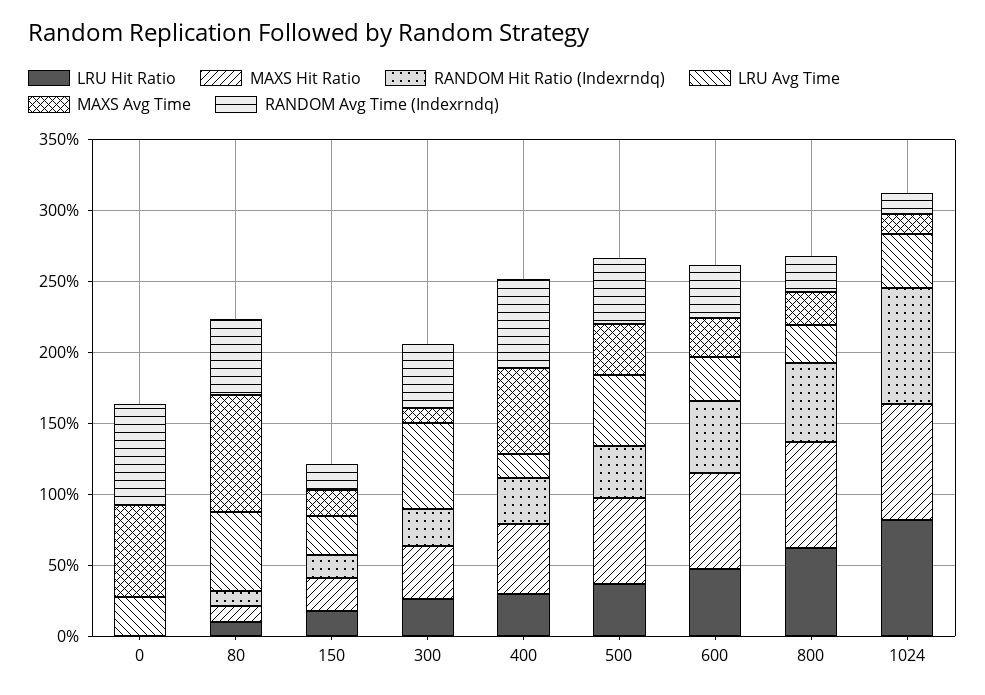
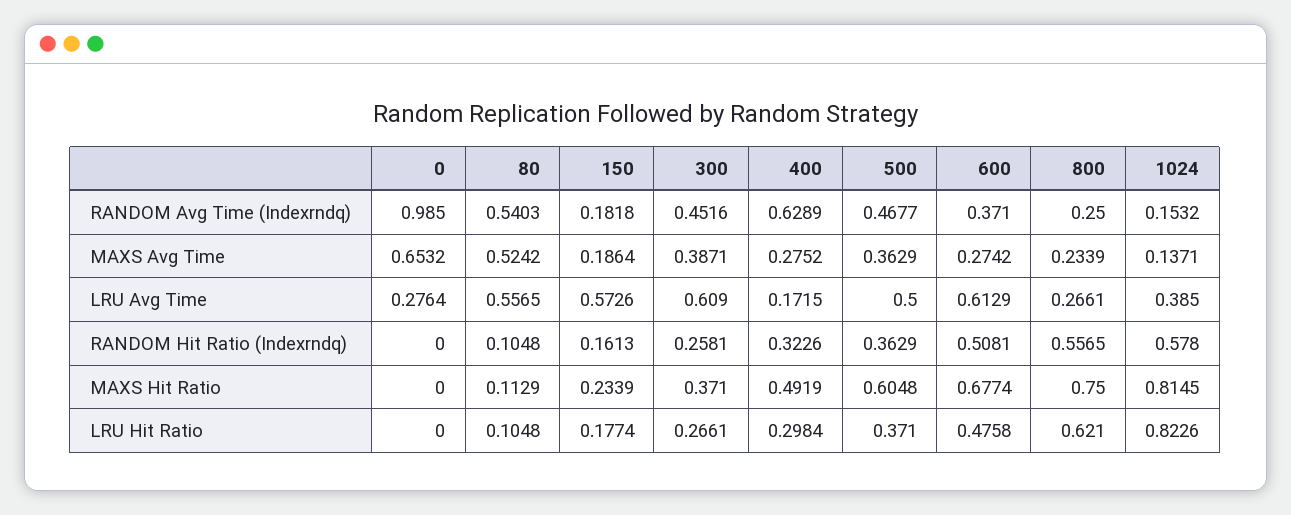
RANDOM Avg Time (Indexrndq), 0: 0.7 -> 0.985
MAXS Avg Time, 80: 0.8 -> 0.5242
LRU Avg Time, 150: 0.3 -> 0.5726
MAXS Avg Time, 300: 0.1 -> 0.3871
MAXS Avg Time, 400: 0.6 -> 0.2752
LRU Avg Time, 600: 0.3 -> 0.6129
RANDOM Hit Ratio (Indexrndq), 1024: 0.8 -> 0.578

